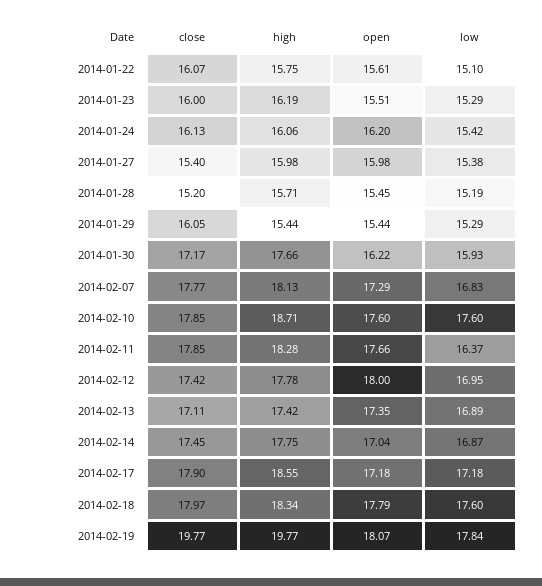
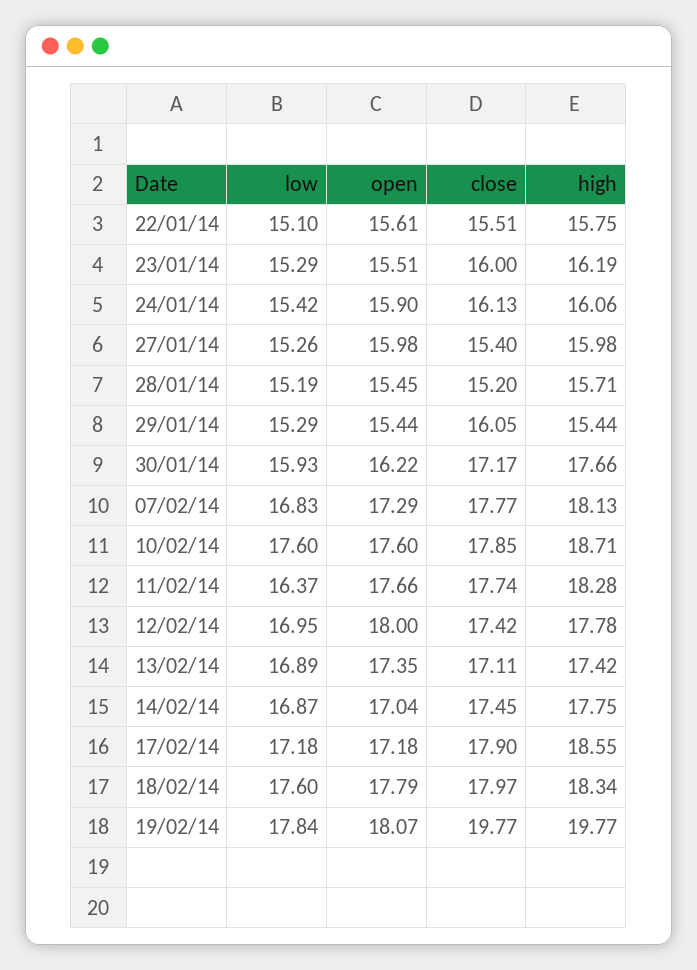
close, 2014-01-22: 16.07 -> 15.51
open, 2014-01-24: 16.2 -> 15.9
low, 2014-01-27: 15.38 -> 15.26
close, 2014-02-11: 17.85 -> 17.74

